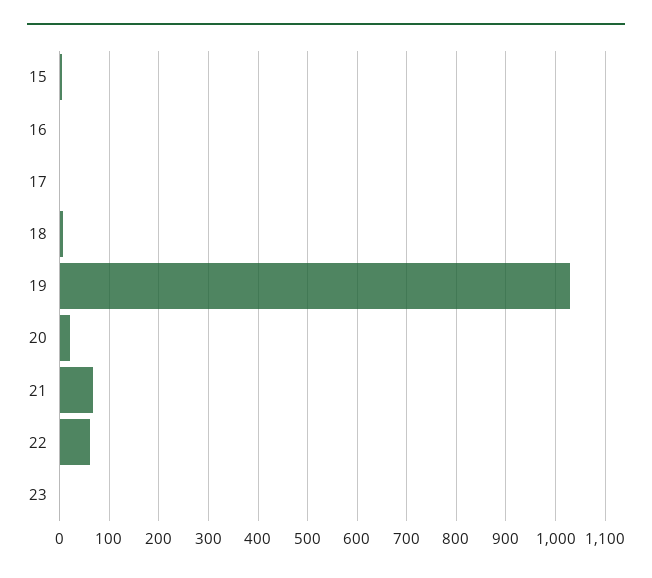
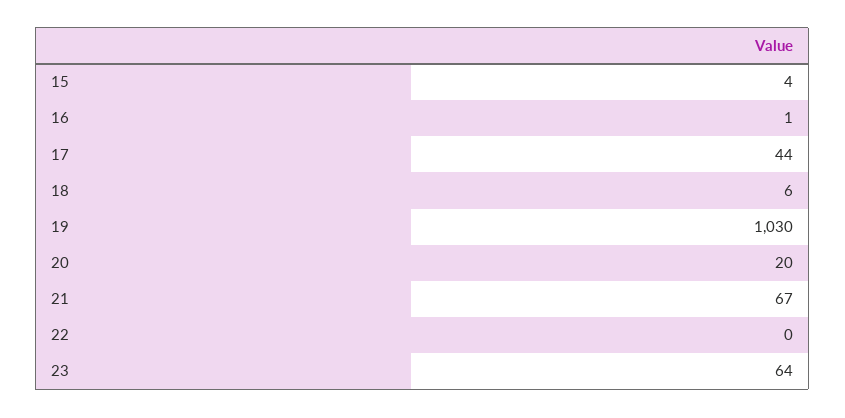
17: 0 -> 44
22: 60 -> 0
23: 0 -> 64

